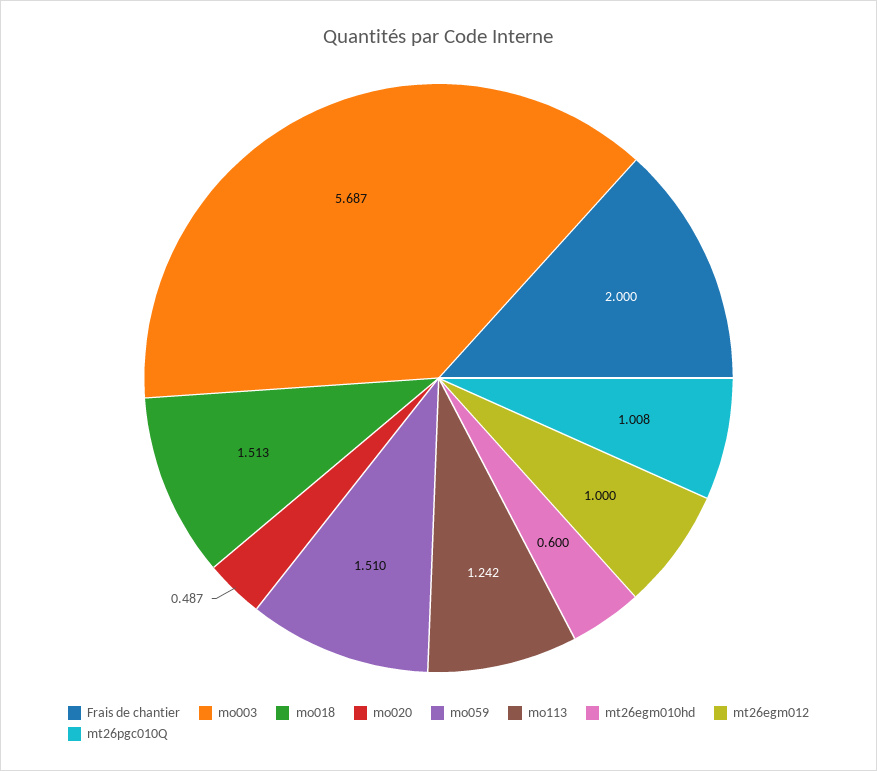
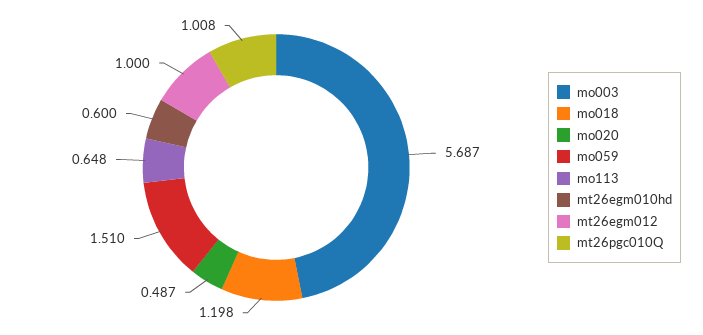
Frais de chantier: 2 -> none
mo018: 1.513 -> 1.198
mo113: 1.242 -> 0.648

